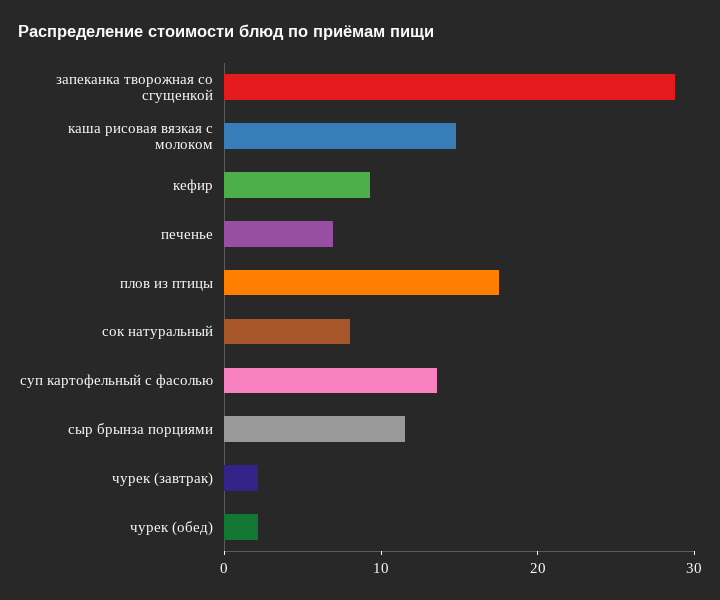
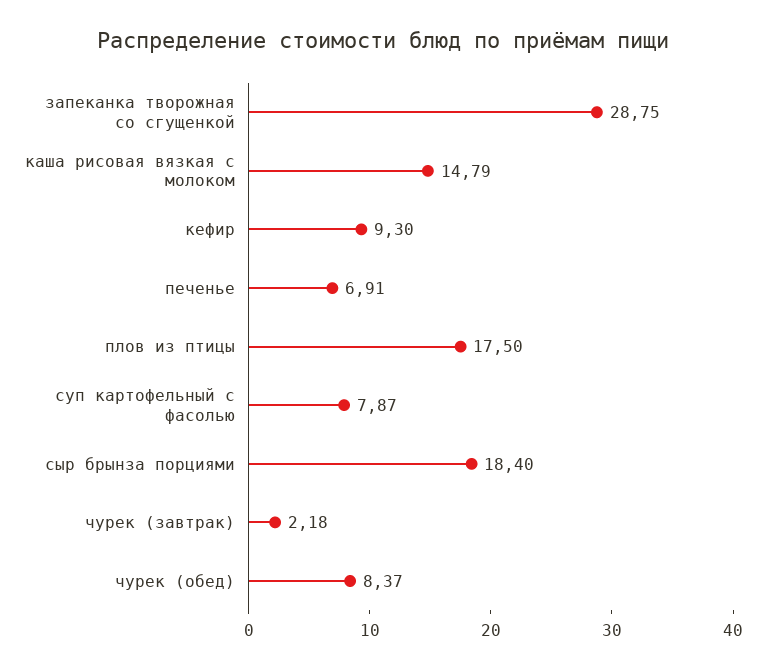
сок натуральный: 8 -> none
суп картофельный с фасолью: 14 -> 7.87
сыр брынза порциями: 12 -> 18.4
чурек (обед): 2 -> 8.37

